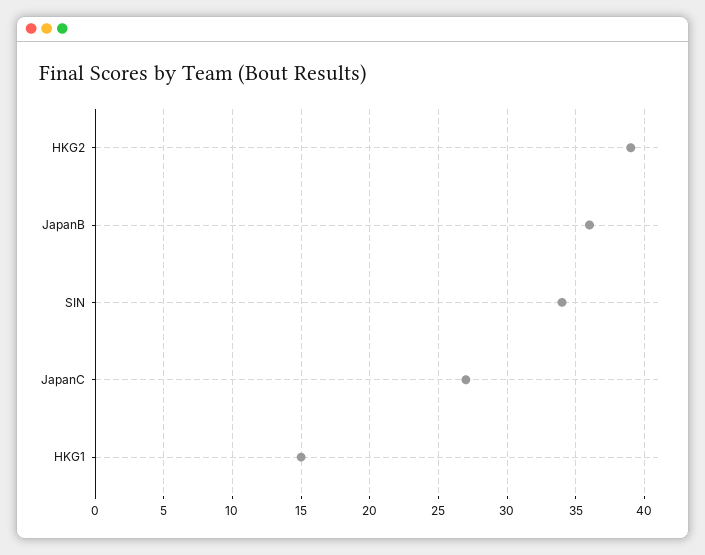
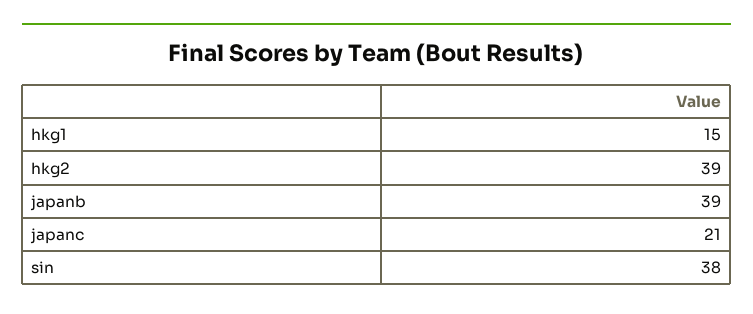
JapanB: 36 -> 39
SIN: 34 -> 38
JapanC: 27 -> 21

